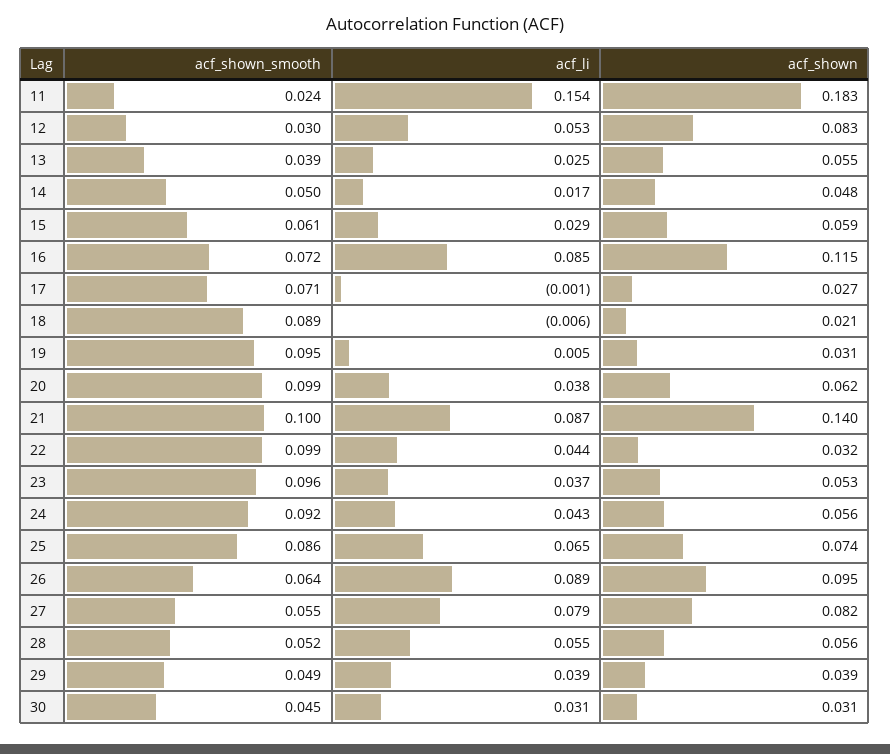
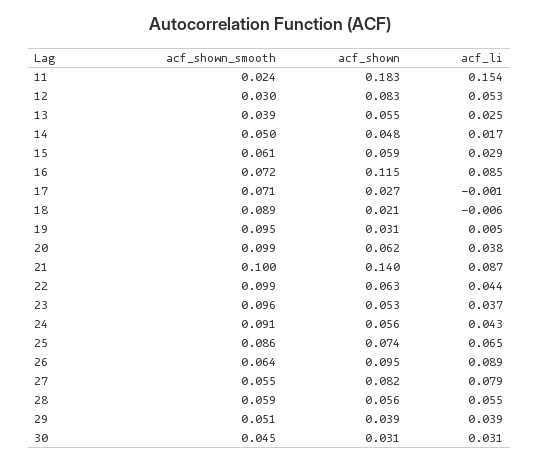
acf_shown, 22: 0.032 -> 0.063
acf_shown_smooth, 24: 0.092 -> 0.091
acf_shown_smooth, 28: 0.052 -> 0.059
acf_shown_smooth, 29: 0.049 -> 0.051

